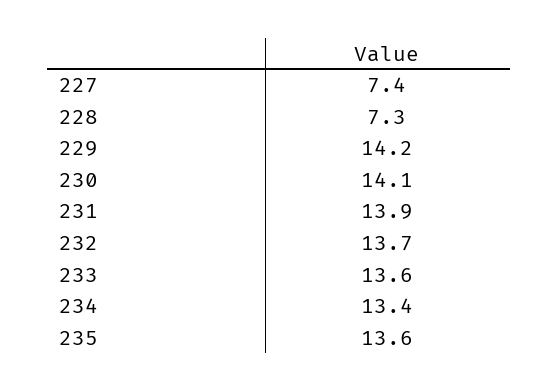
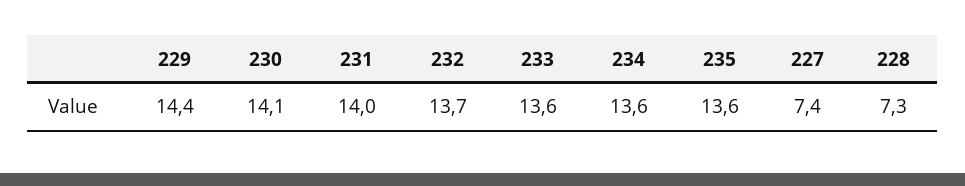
229: 14.2 -> 14.4
231: 13.9 -> 14
234: 13.4 -> 13.6

